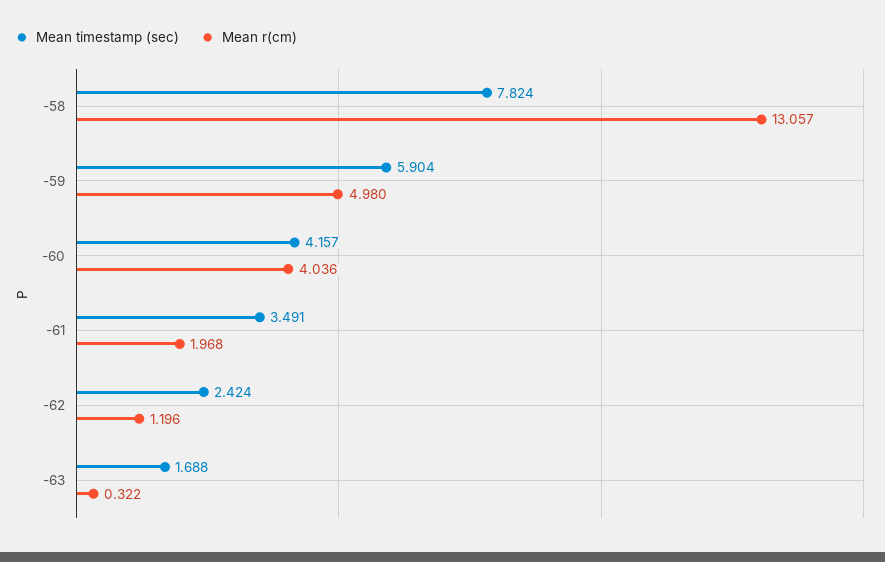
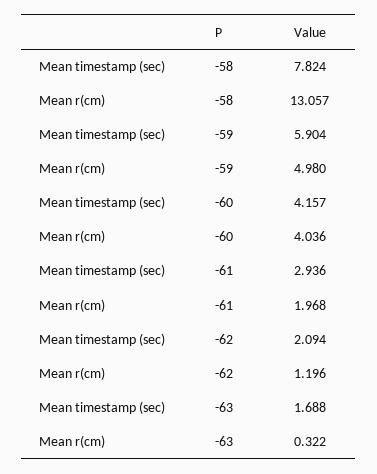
Mean timestamp (sec), -61: 3.491 -> 2.936
Mean timestamp (sec), -62: 2.424 -> 2.094

